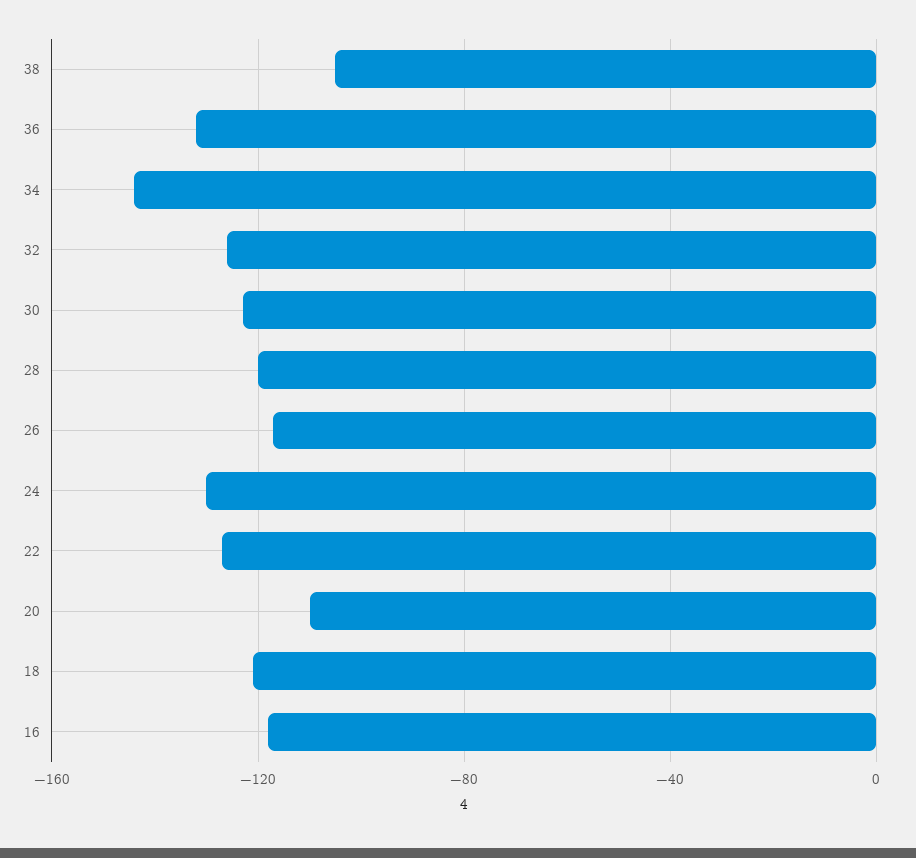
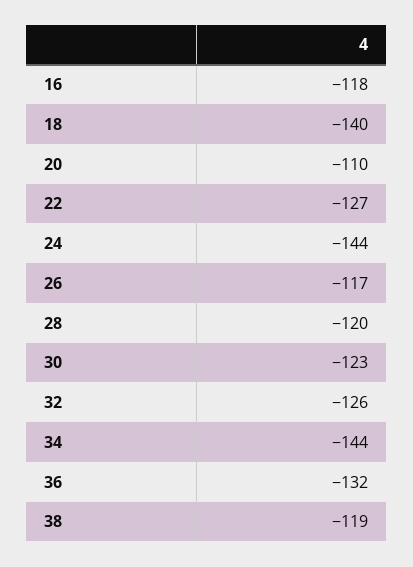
38: -105 -> -119
24: -130 -> -144
18: -120 -> -140

